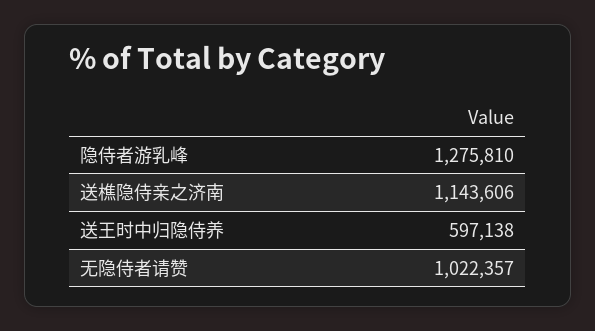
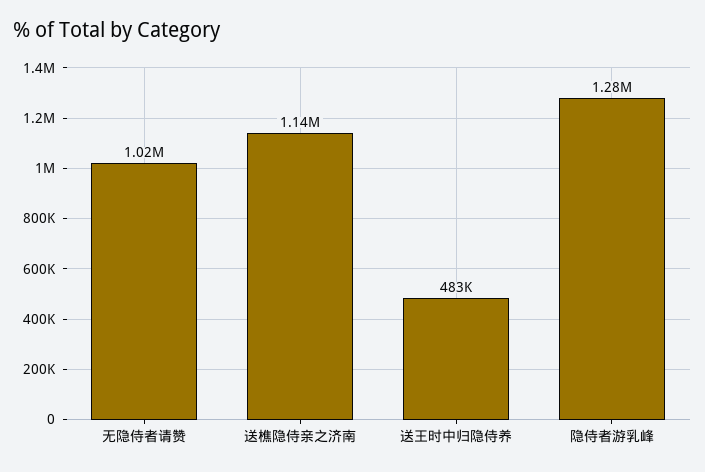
送王时中归隐侍养: 597138 -> 483000

